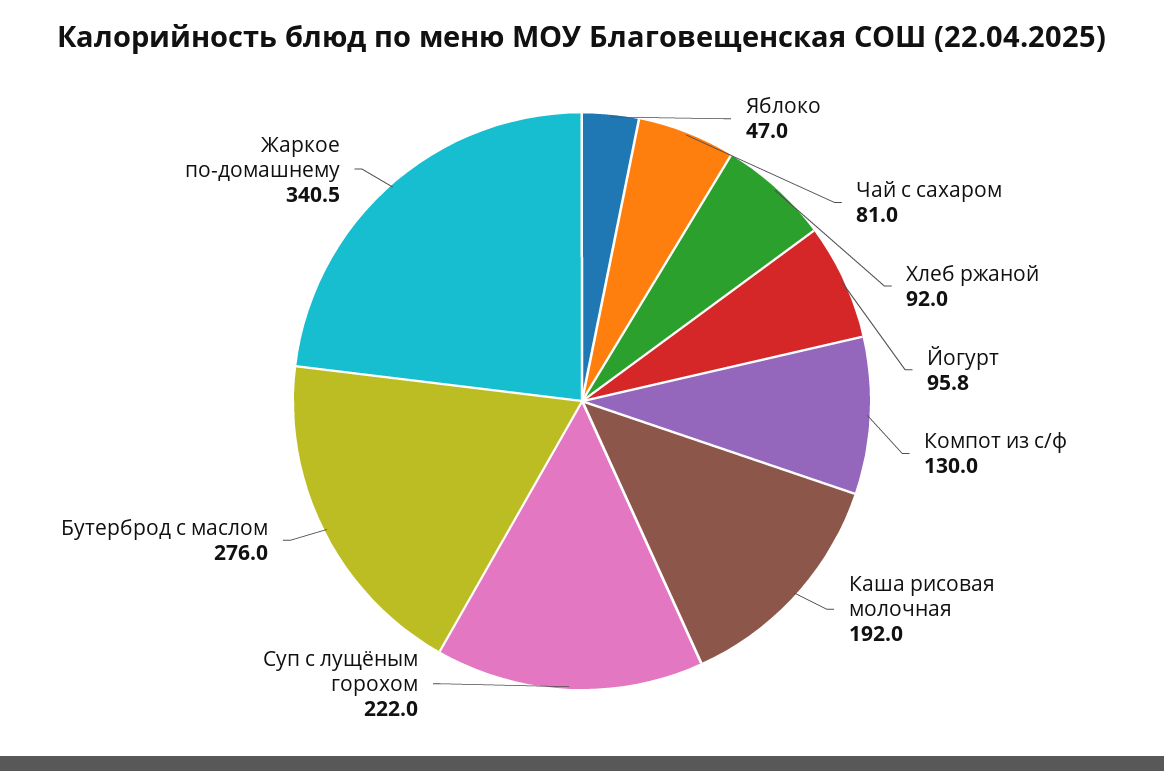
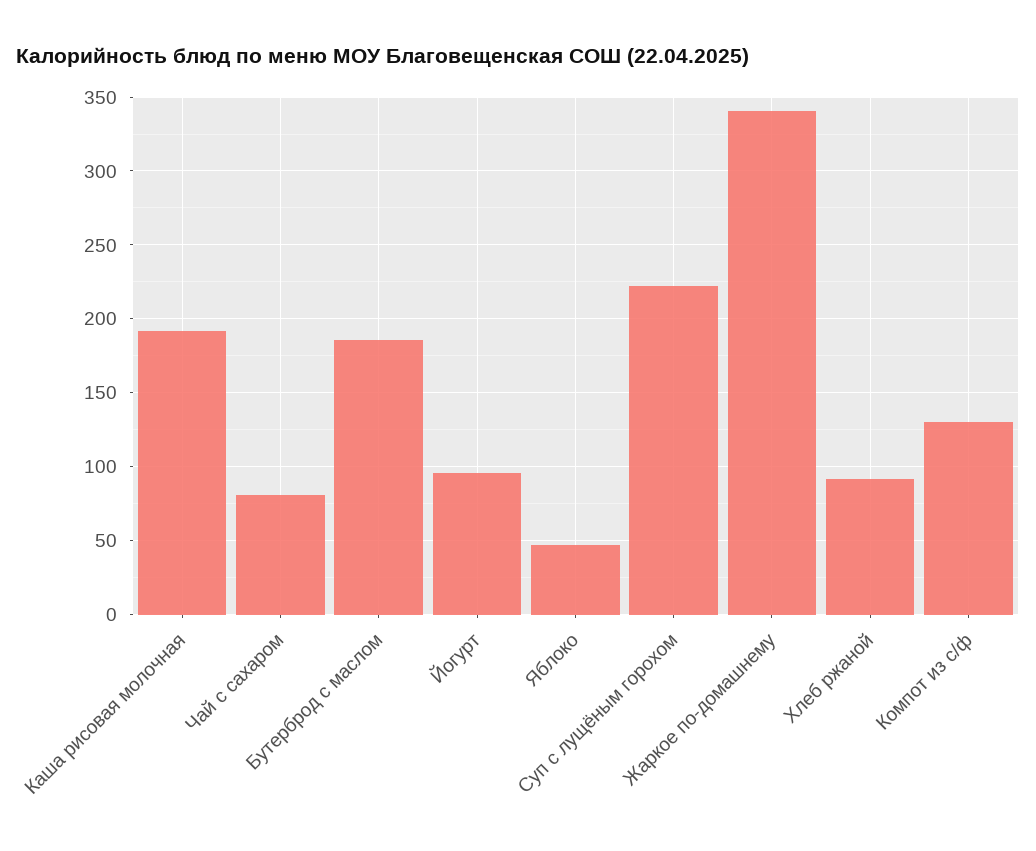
Бутерброд с маслом: 276 -> 185

